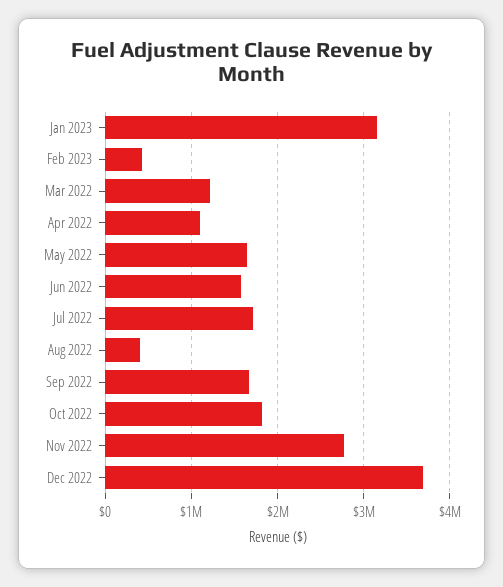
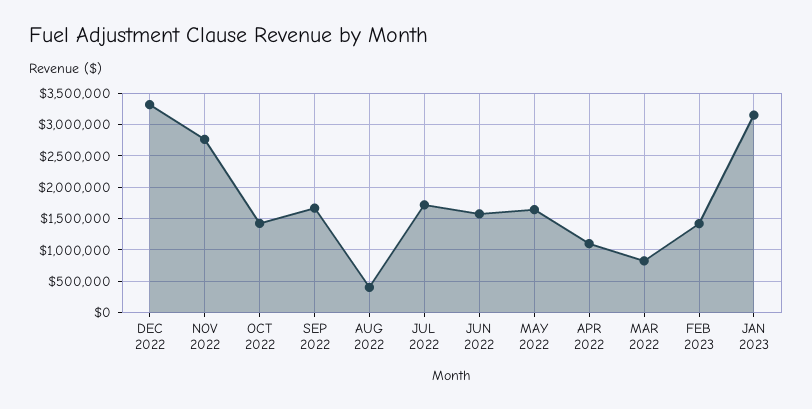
Feb 2023: 400000 -> 1400000
Mar 2022: 1200000 -> 800000
Oct 2022: 1800000 -> 1400000
Dec 2022: 3700000 -> 3300000

